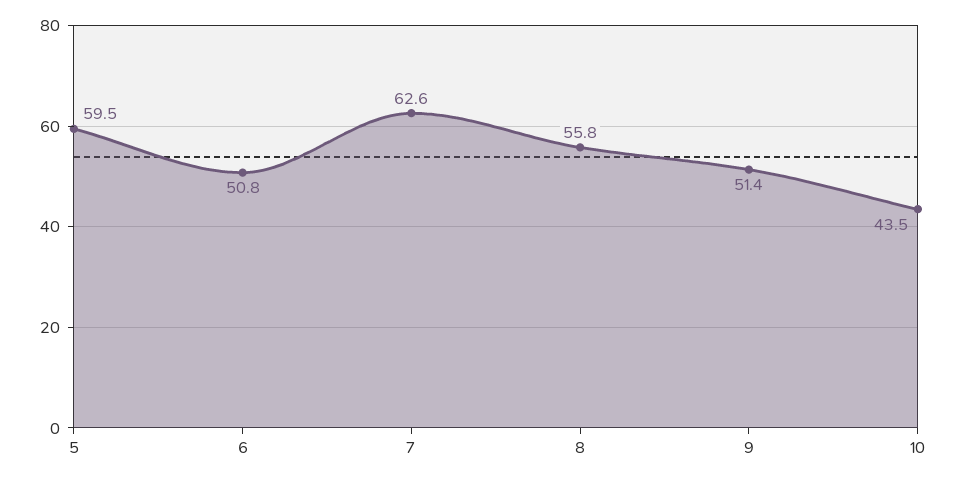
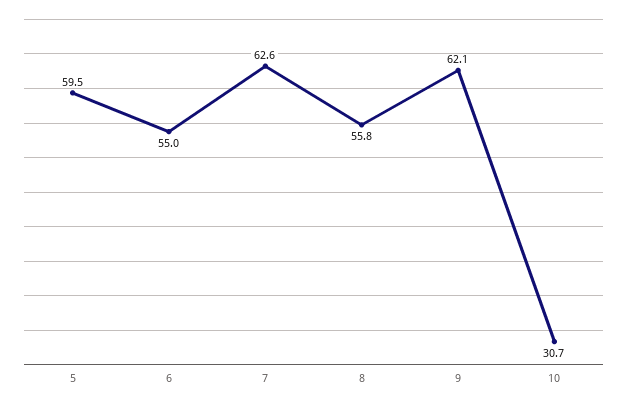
6: 50.8 -> 55
9: 51.4 -> 62.1
10: 43.5 -> 30.7

